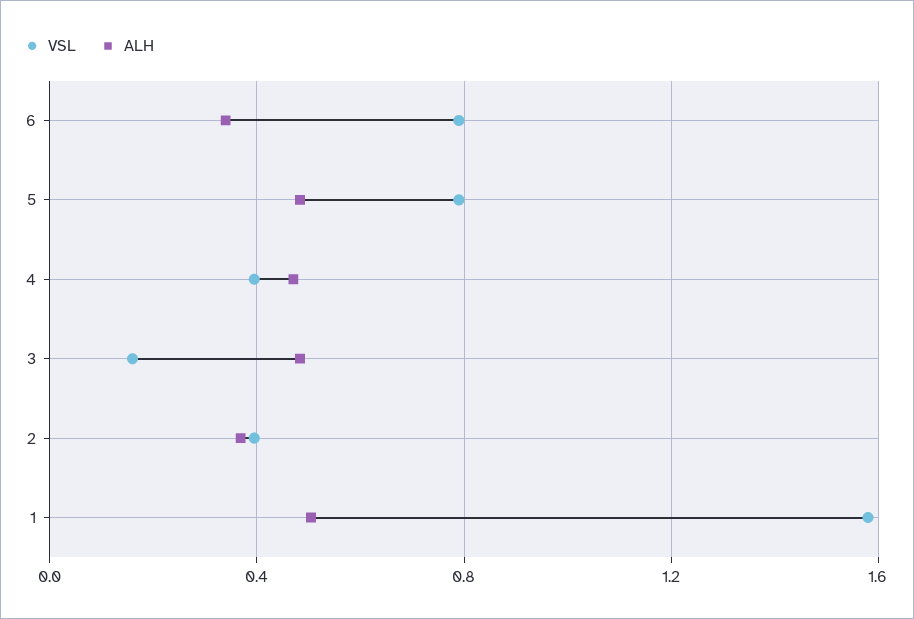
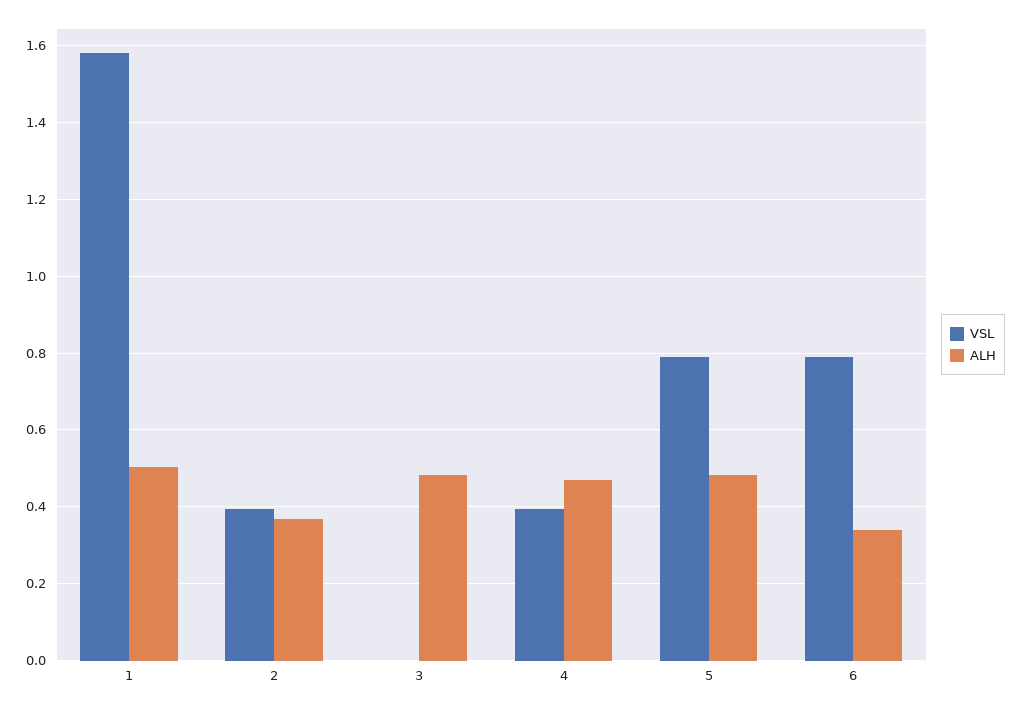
VSL, 3: 0.15 -> 0

